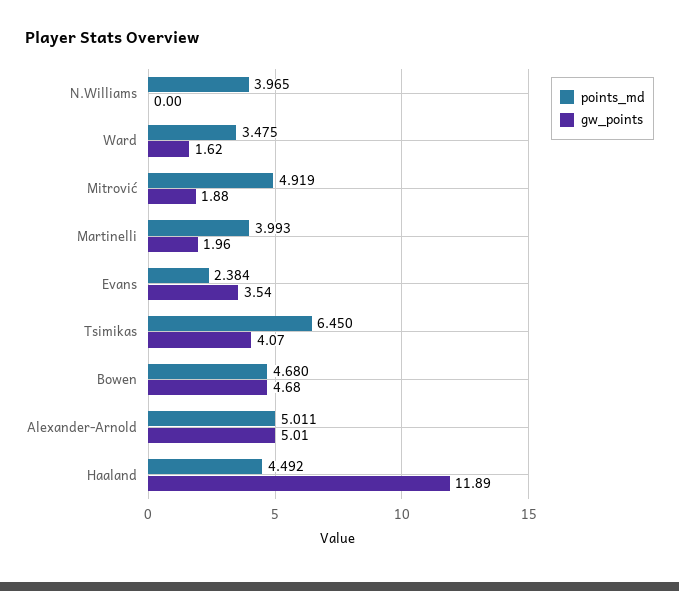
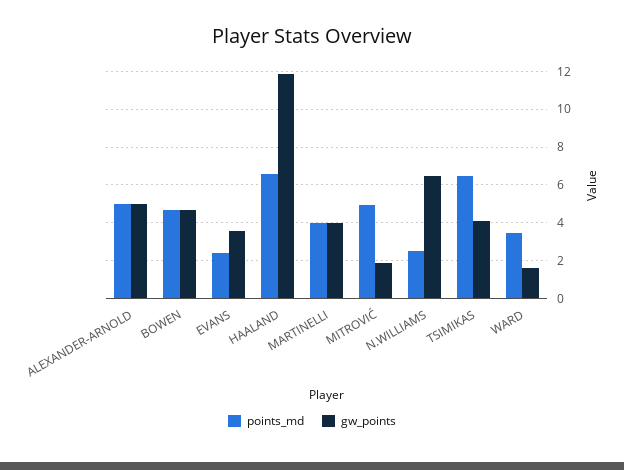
points_md, N.Williams: 3.965 -> 2.5
gw_points, N.Williams: 0 -> 6.5
gw_points, Martinelli: 1.96 -> 4
points_md, Haaland: 4.492 -> 6.5

